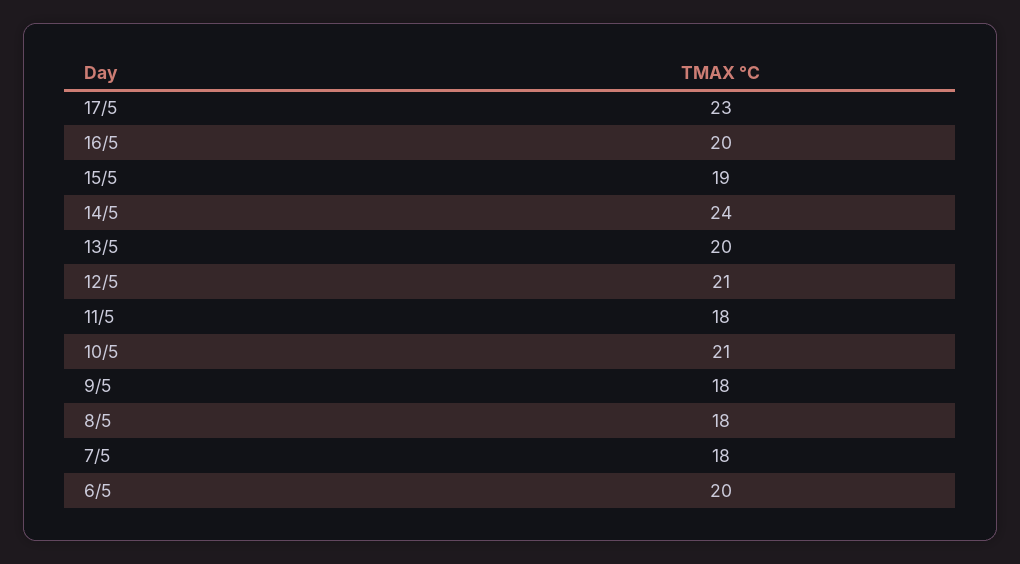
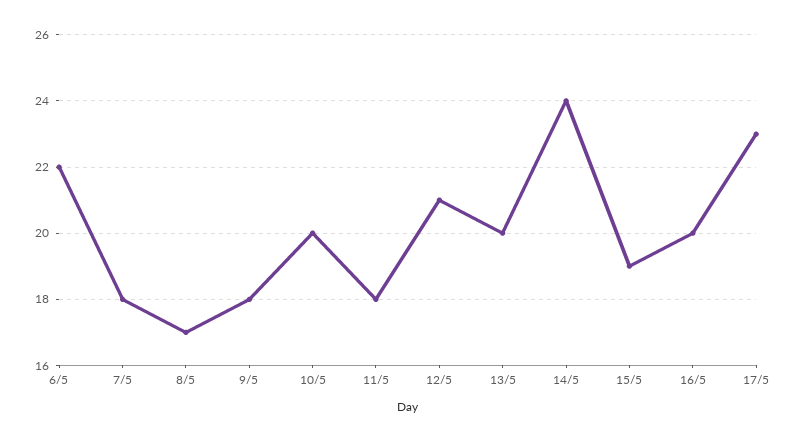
10/5: 21 -> 20
8/5: 18 -> 17
6/5: 20 -> 22

